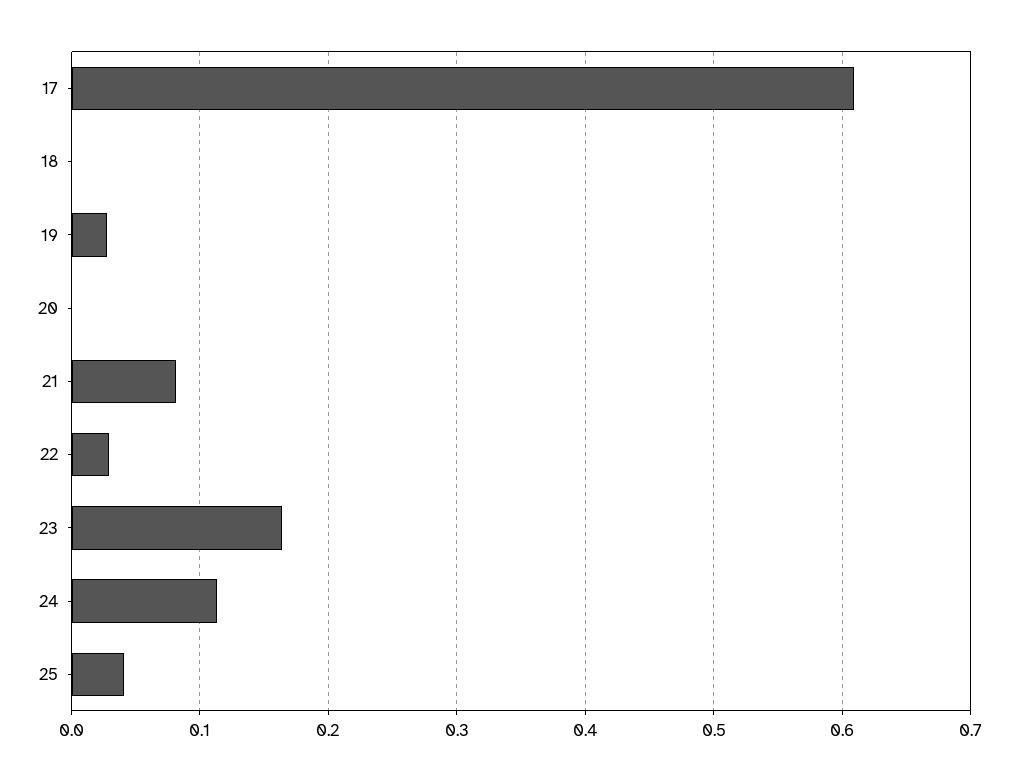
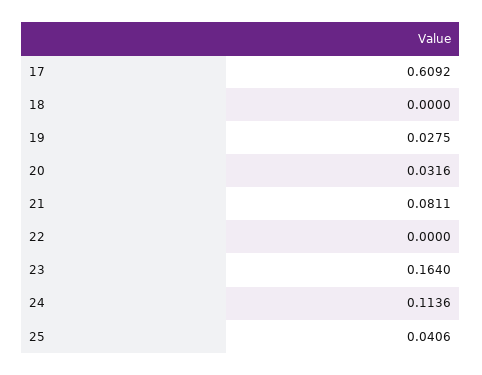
20: 0 -> 0.0316
22: 0.03 -> 0

